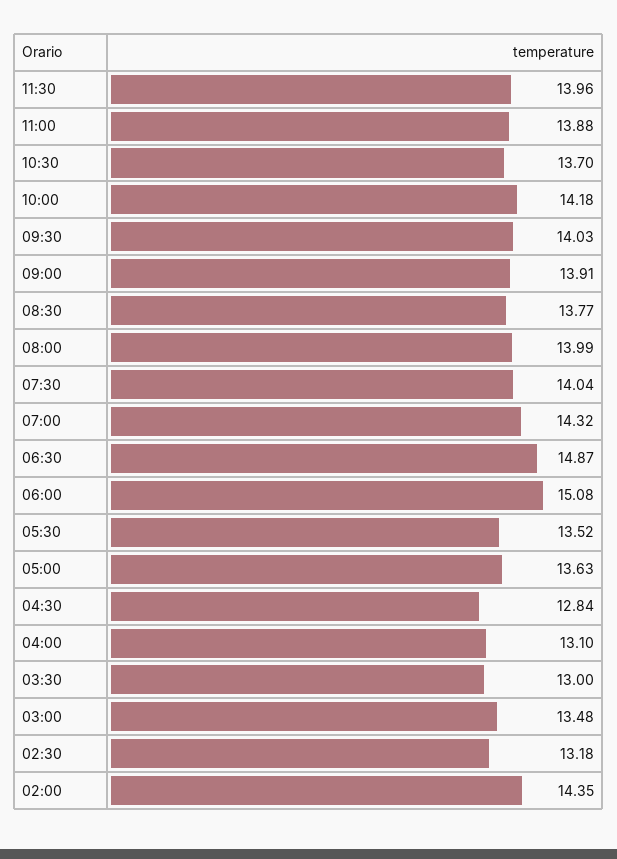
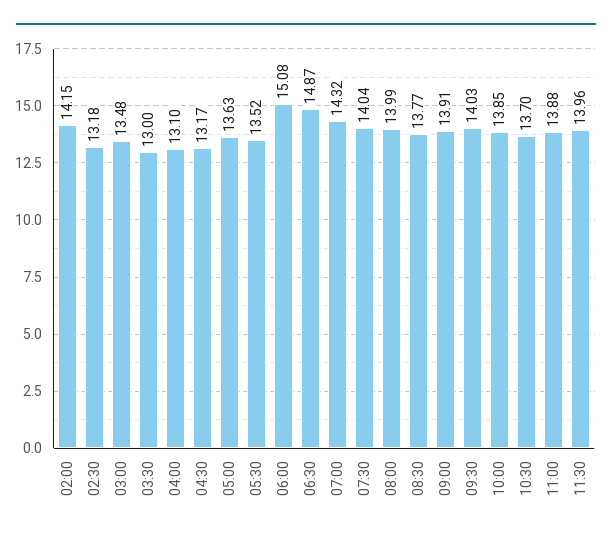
10:00: 14.18 -> 13.85
04:30: 12.84 -> 13.17
02:00: 14.35 -> 14.15

